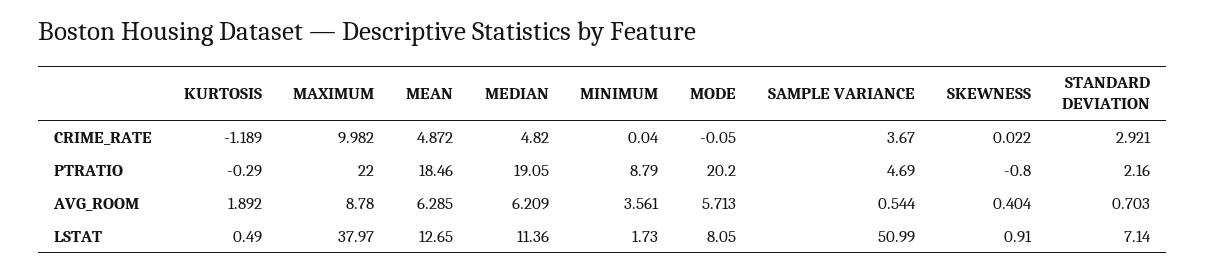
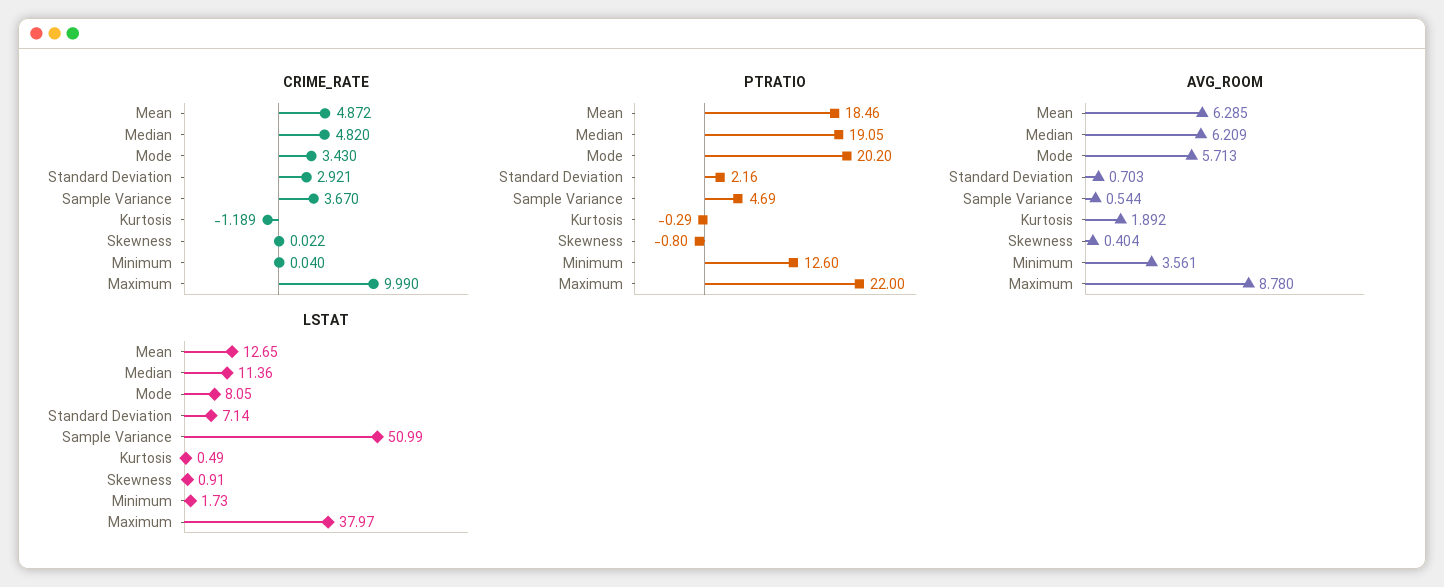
CRIME_RATE, MAXIMUM: 9.982 -> 9.99
CRIME_RATE, MODE: -0.05 -> 3.43
PTRATIO, MINIMUM: 8.79 -> 12.6

